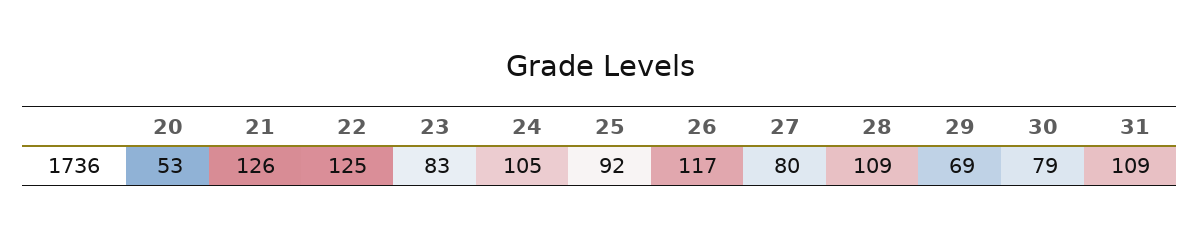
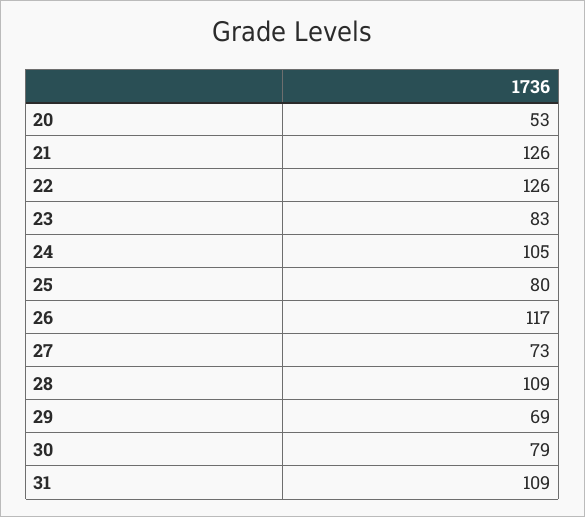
22: 125 -> 126
25: 92 -> 80
27: 80 -> 73

